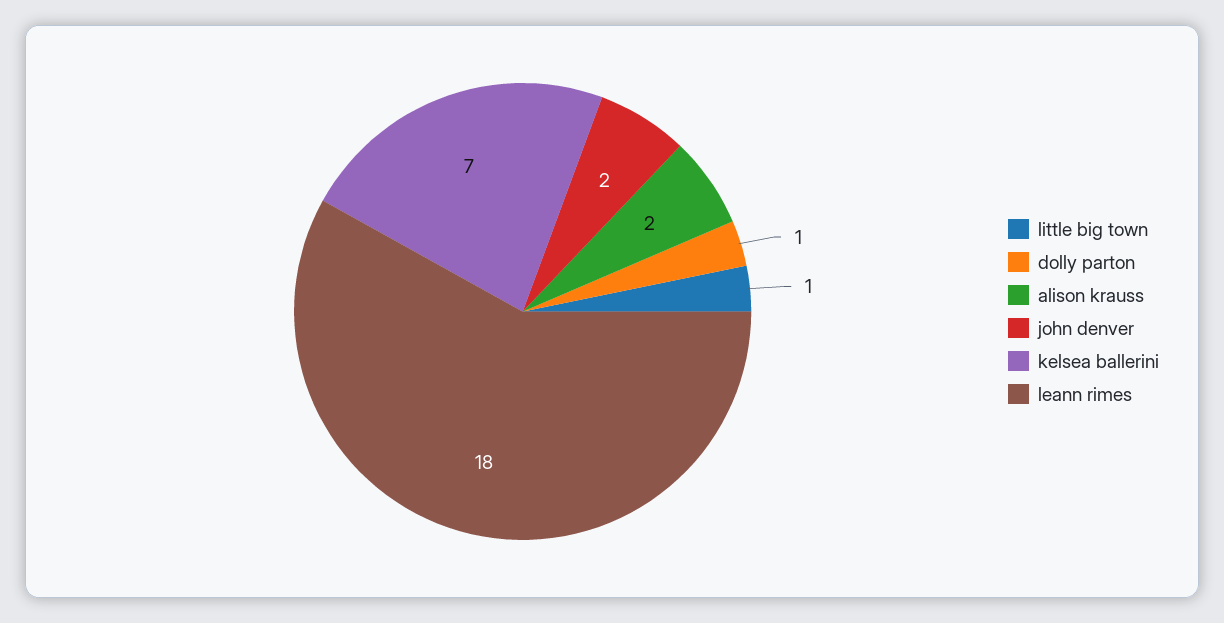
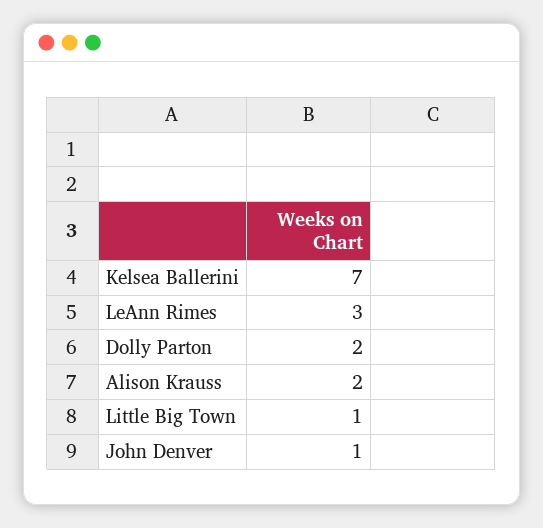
dolly parton: 1 -> 2
john denver: 2 -> 1
leann rimes: 18 -> 3

